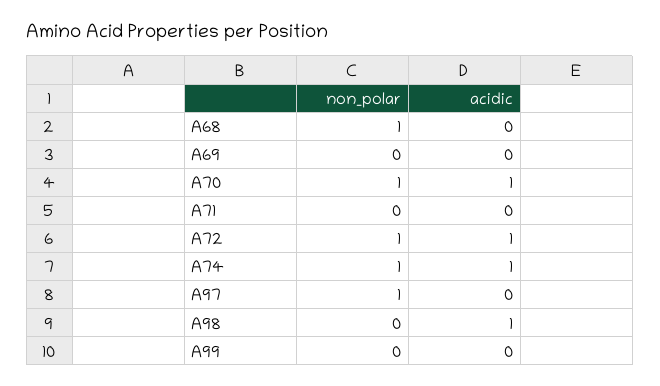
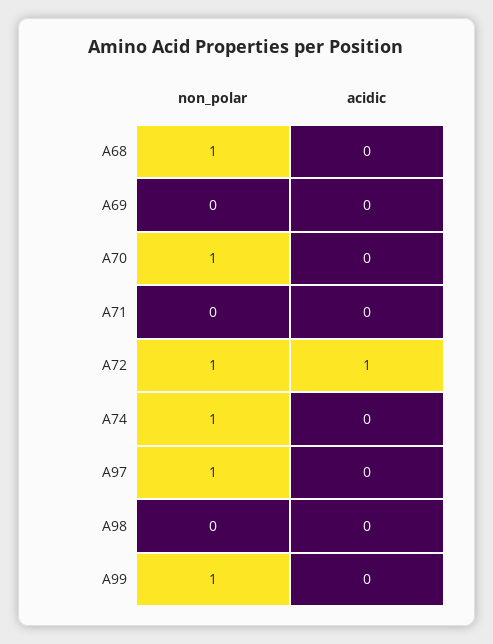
acidic, A70: 1 -> 0
acidic, A74: 1 -> 0
acidic, A98: 1 -> 0
non_polar, A99: 0 -> 1

